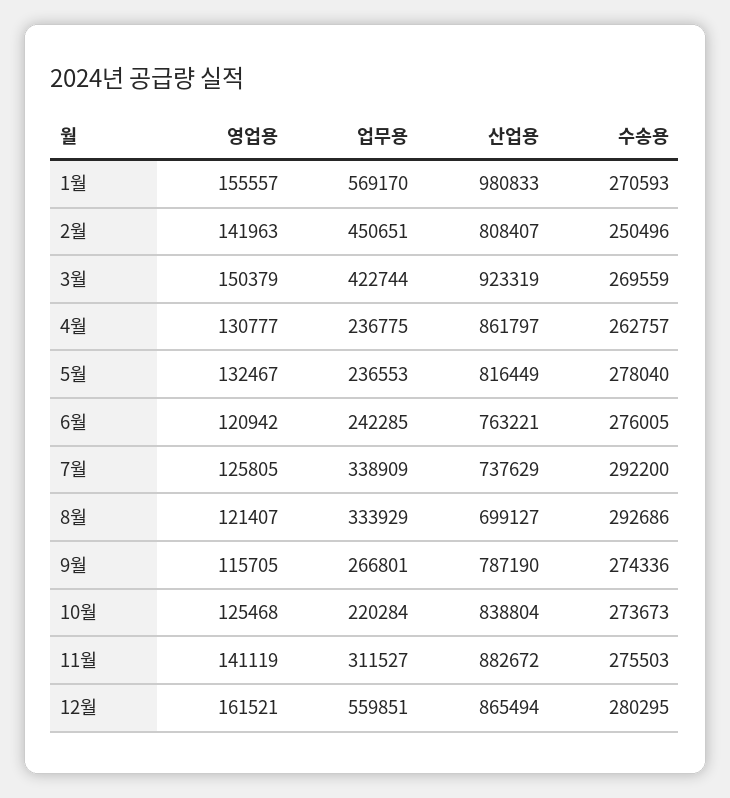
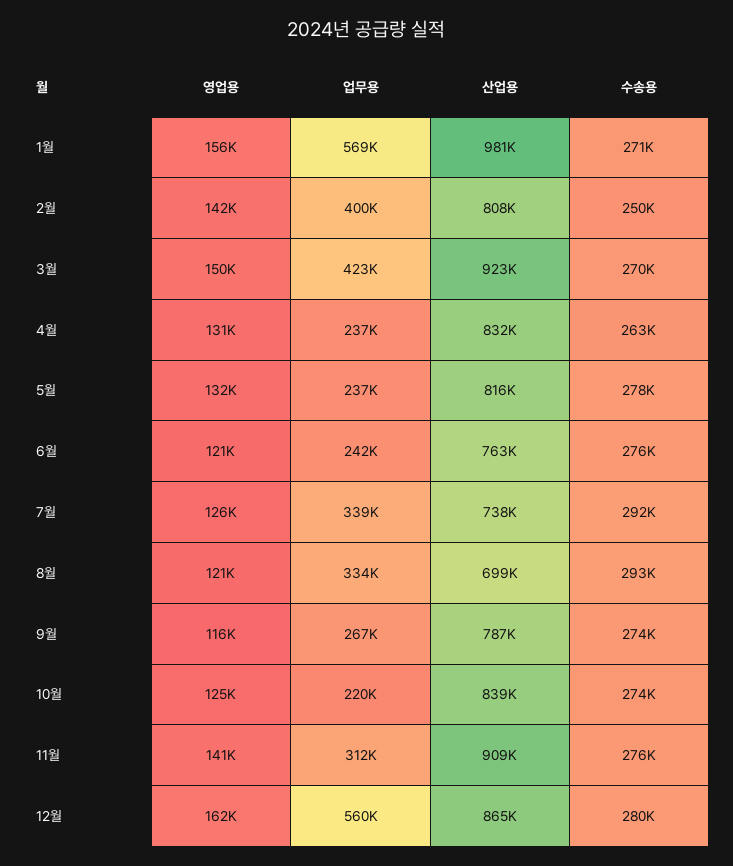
업무용, 2월: 450651 -> 400000
산업용, 4월: 861797 -> 832000
산업용, 11월: 882672 -> 909000

